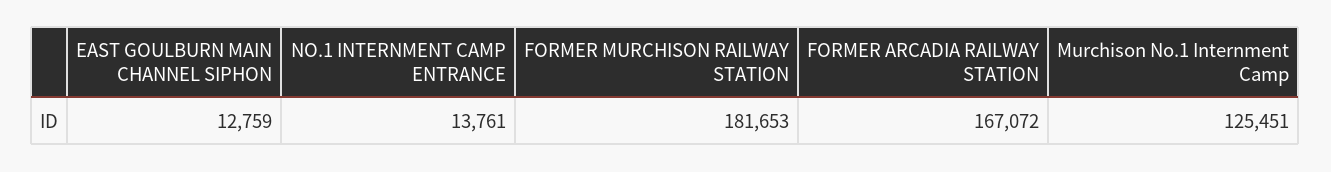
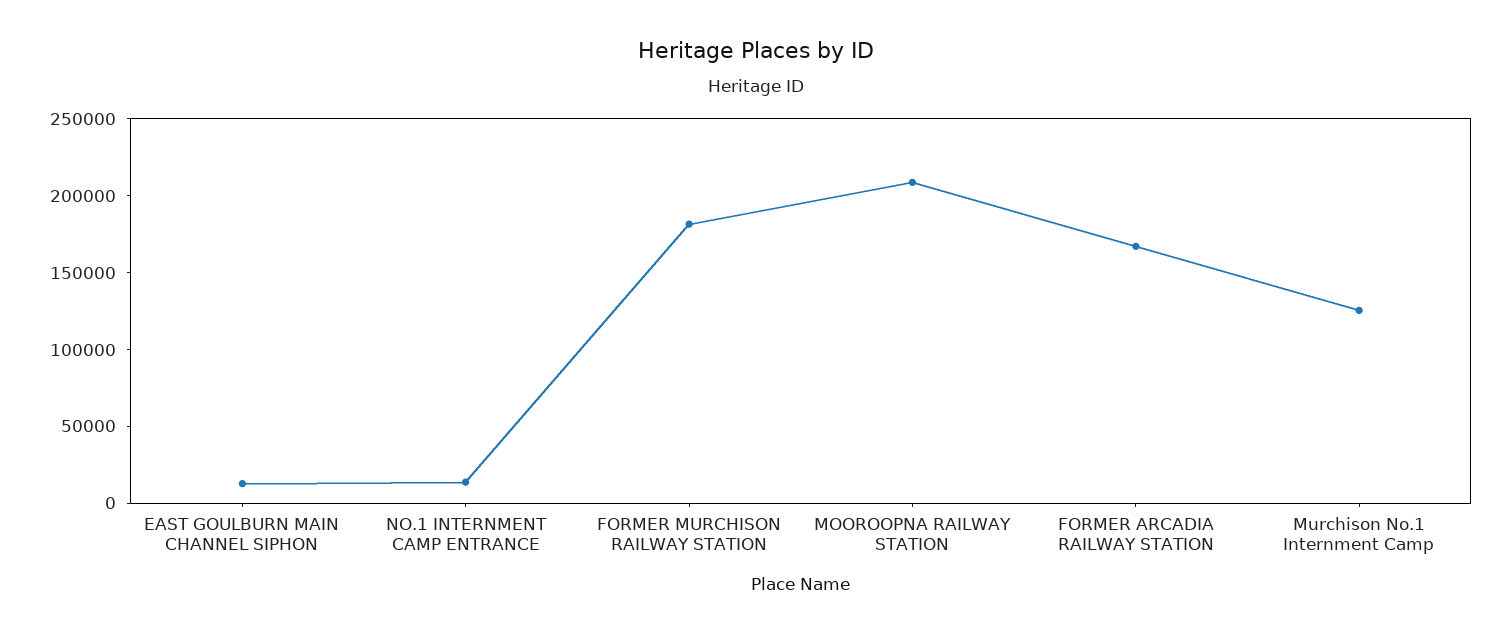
MOOROOPNA RAILWAY STATION: none -> 210000

